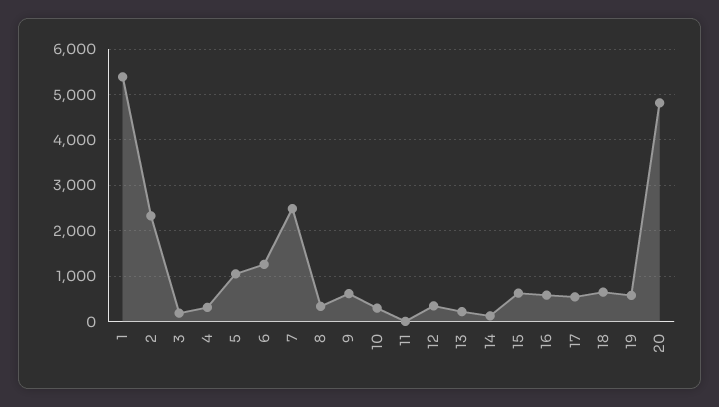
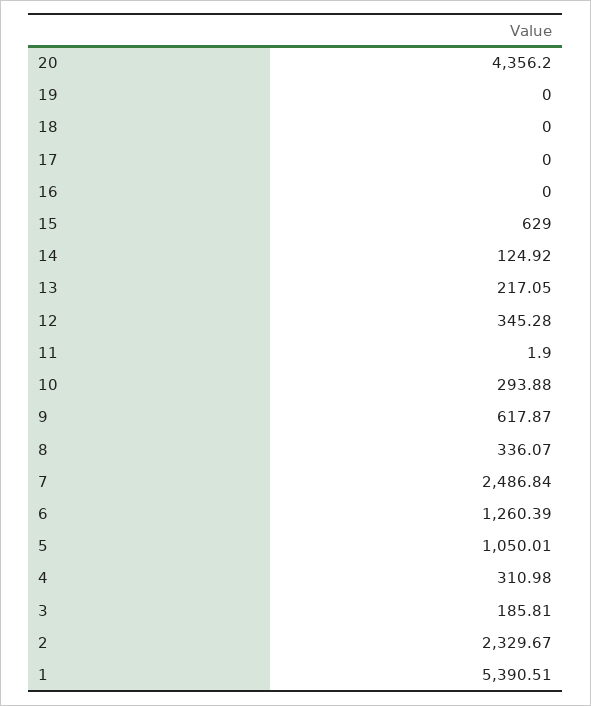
16: 600 -> 0
17: 600 -> 0
18: 600 -> 0
19: 600 -> 0
20: 4800 -> 4356.2

